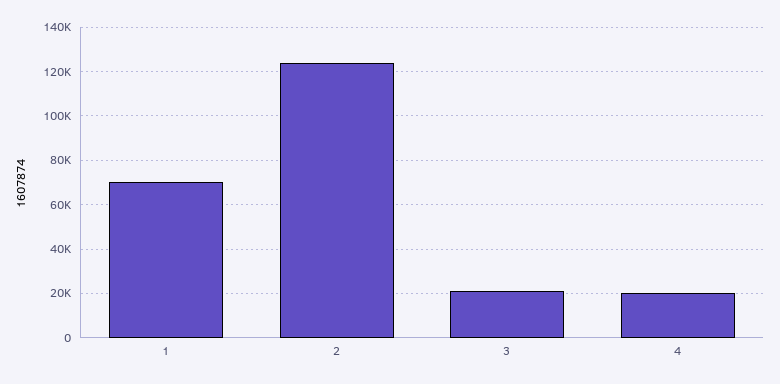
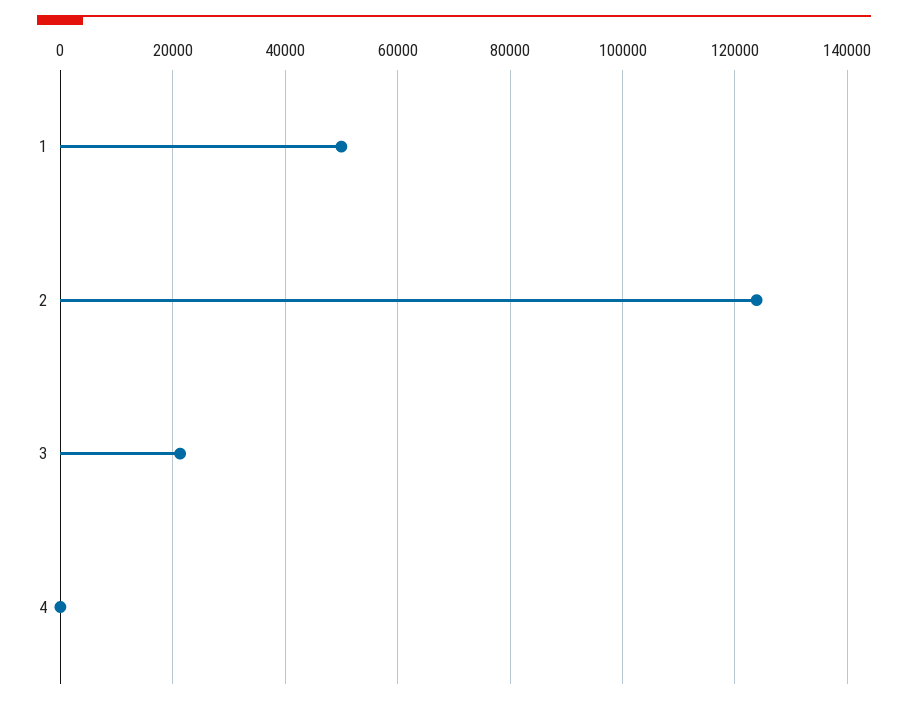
1: 70000 -> 50000
4: 20000 -> 0

